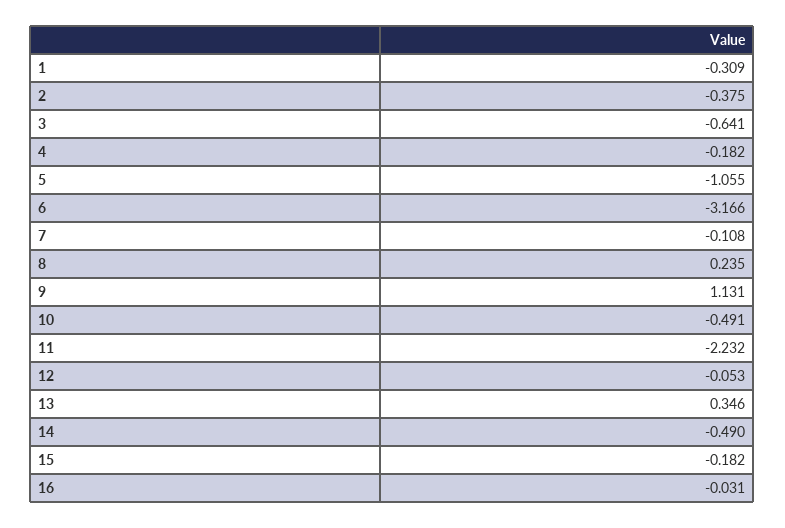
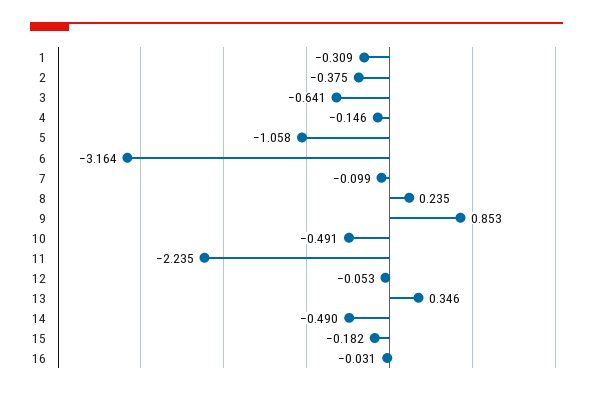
4: -0.182 -> -0.146
5: -1.055 -> -1.058
6: -3.166 -> -3.164
7: -0.108 -> -0.099
9: 1.131 -> 0.853
11: -2.232 -> -2.235

